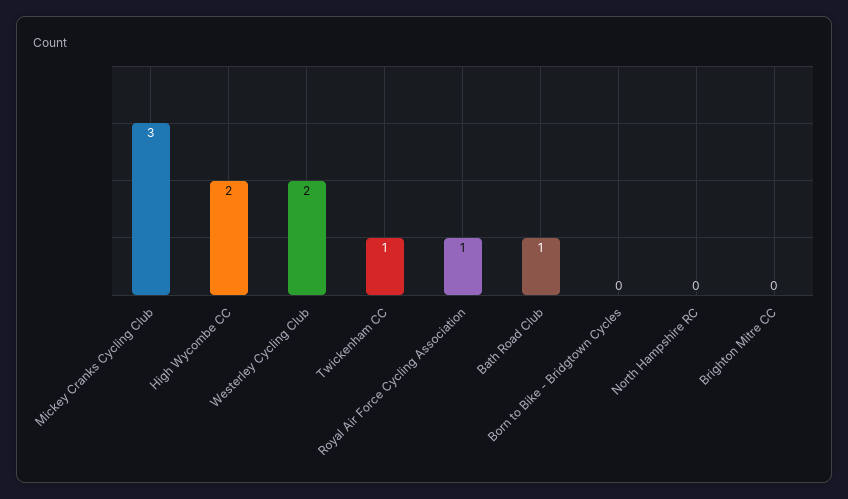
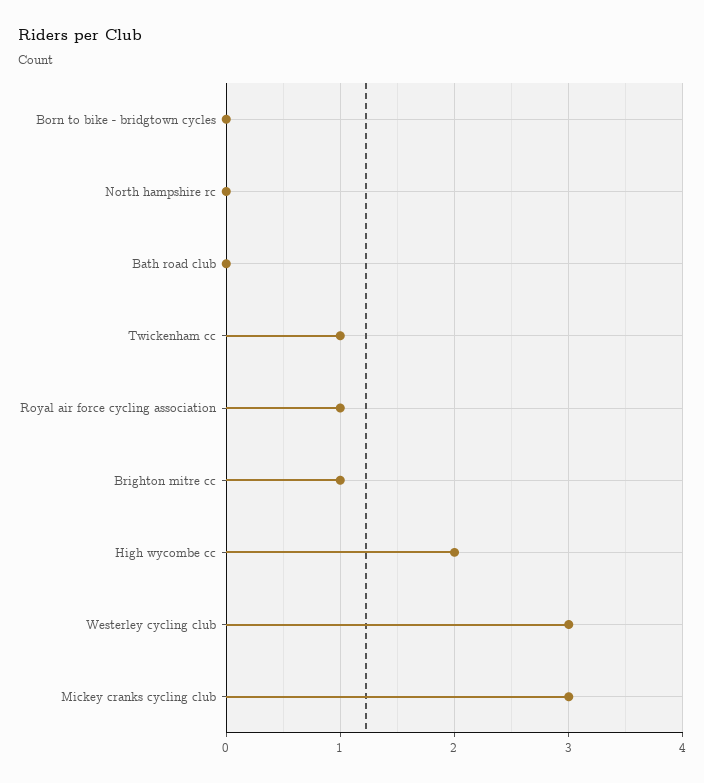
Westerley Cycling Club: 2 -> 3
Bath Road Club: 1 -> 0
Brighton Mitre CC: 0 -> 1

